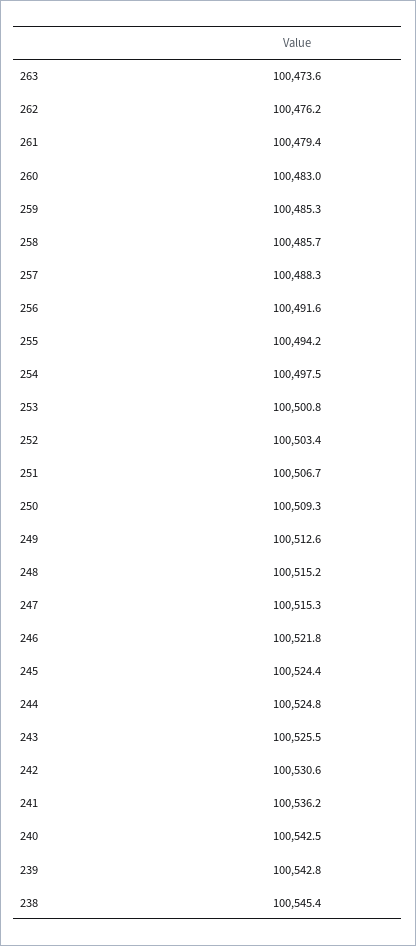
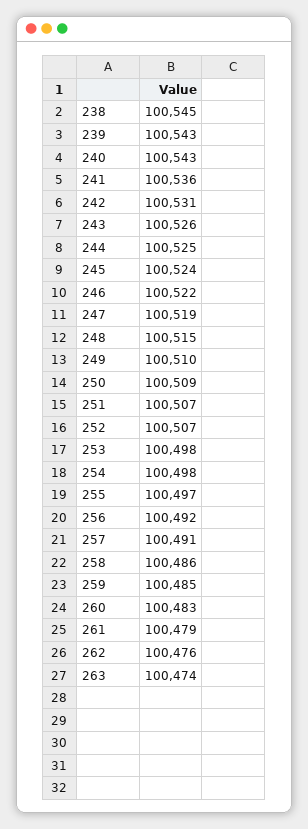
257: 100488.3 -> 100491
255: 100494.2 -> 100497
253: 100500.8 -> 100498
252: 100503.4 -> 100507
249: 100512.6 -> 100510
247: 100515.3 -> 100519

